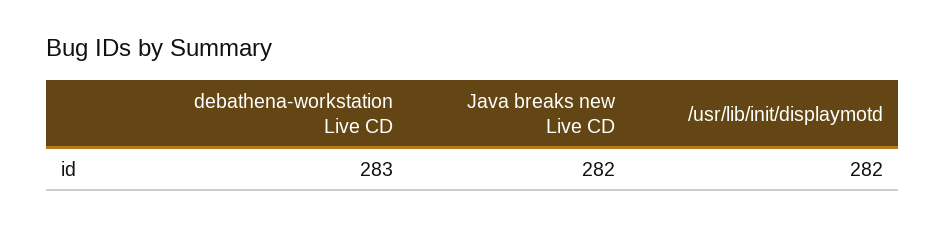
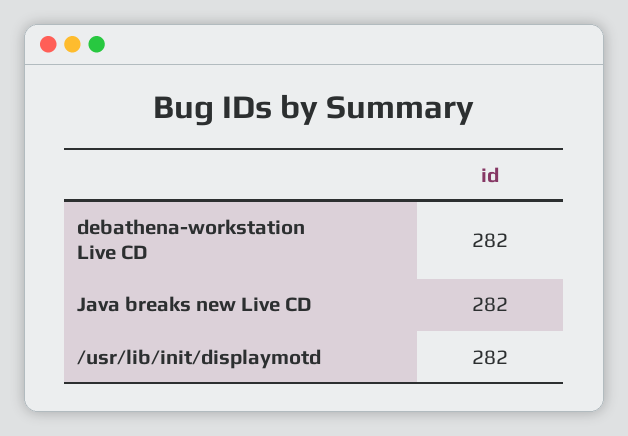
debathena-workstation Live CD: 283 -> 282

